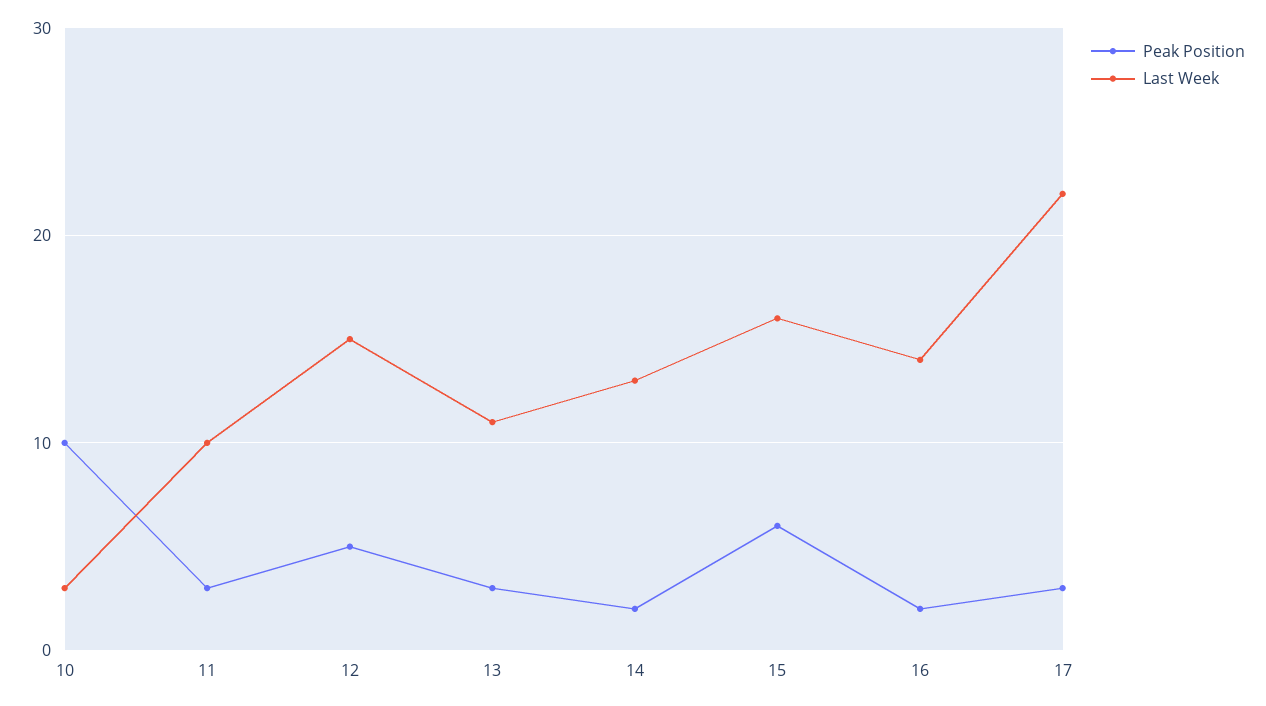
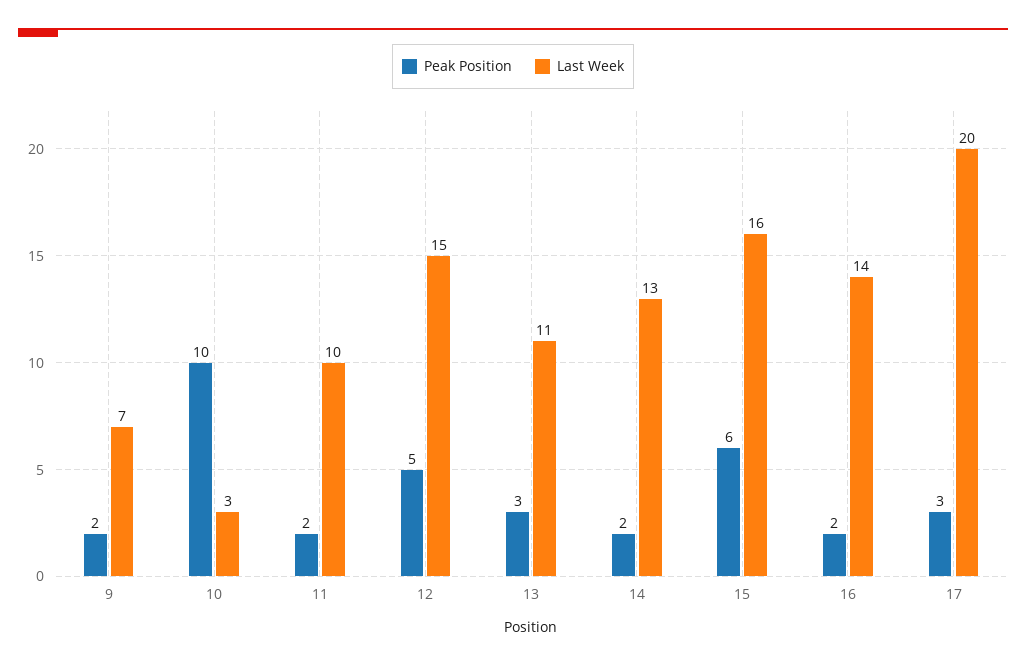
Peak Position, 11: 3 -> 2
Last Week, 17: 22 -> 20
Peak Position, 9: none -> 2
Last Week, 9: none -> 7

